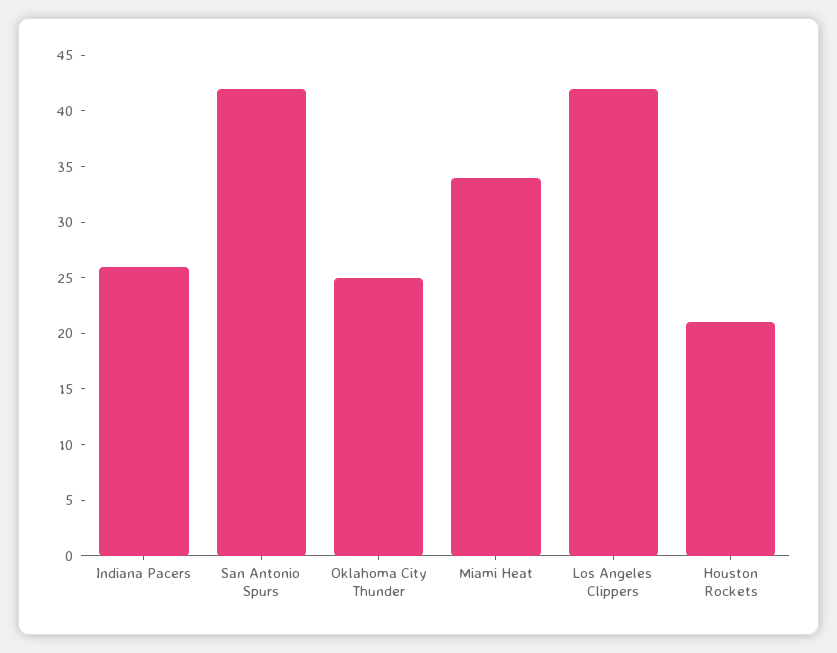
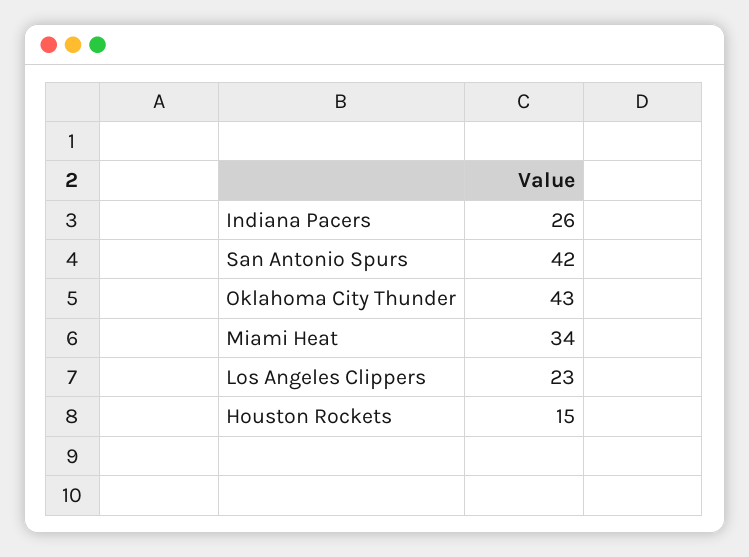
Oklahoma City Thunder: 25 -> 43
Los Angeles Clippers: 42 -> 23
Houston Rockets: 21 -> 15

